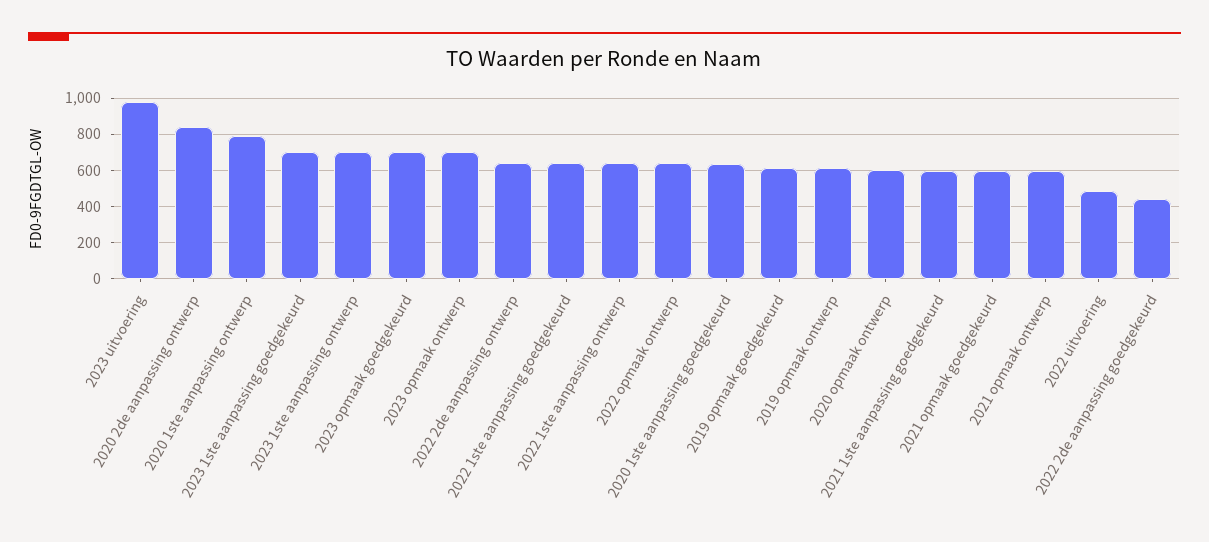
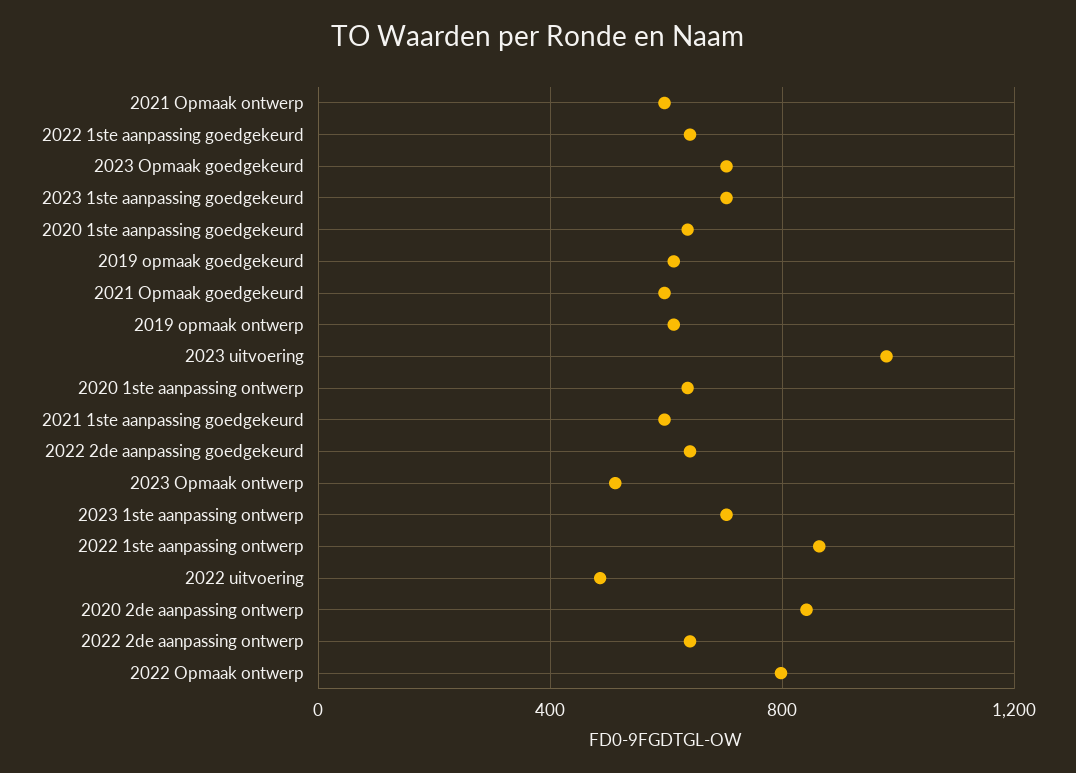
2020 1ste aanpassing ontwerp: 800 -> 650
2023 opmaak ontwerp: 700 -> 500
2022 1ste aanpassing ontwerp: 650 -> 850
2022 opmaak ontwerp: 650 -> 800
2020 opmaak ontwerp: 600 -> none
2022 2de aanpassing goedgekeurd: 450 -> 650

